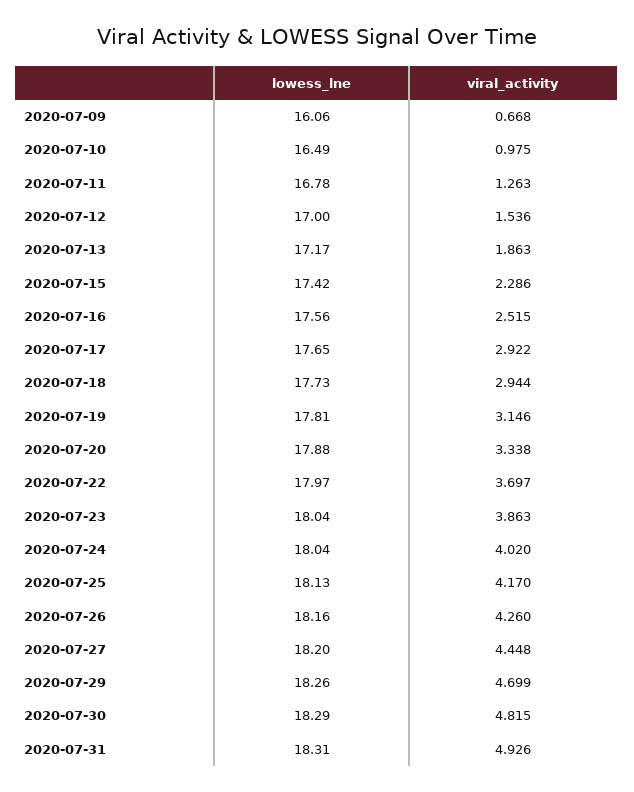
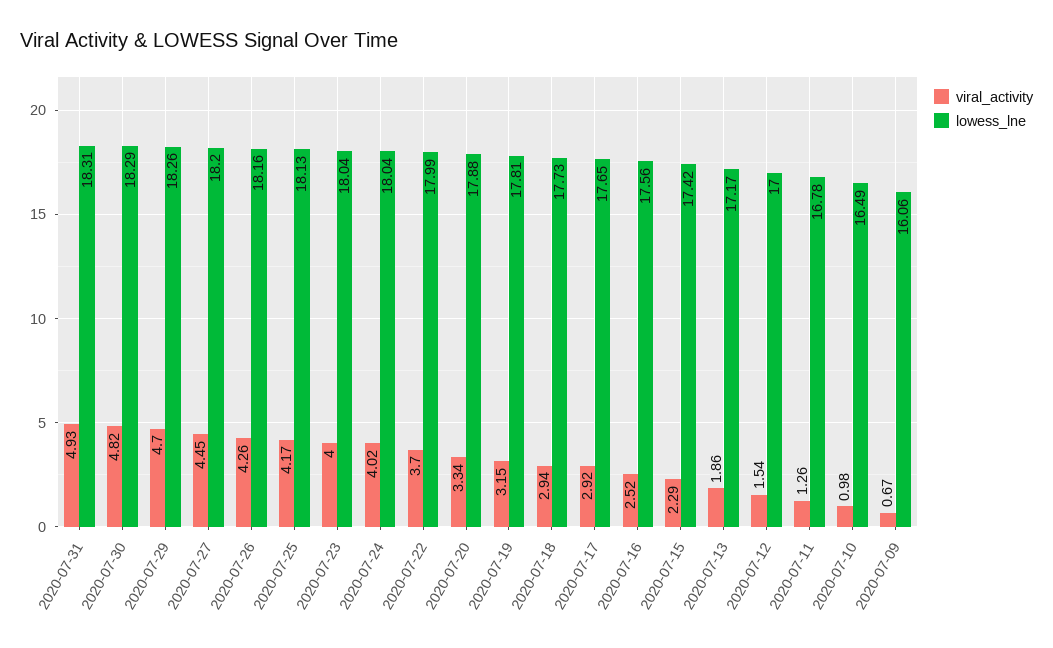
lowess_lne, 2020-07-22: 17.97 -> 17.99
viral_activity, 2020-07-23: 3.863 -> 4

